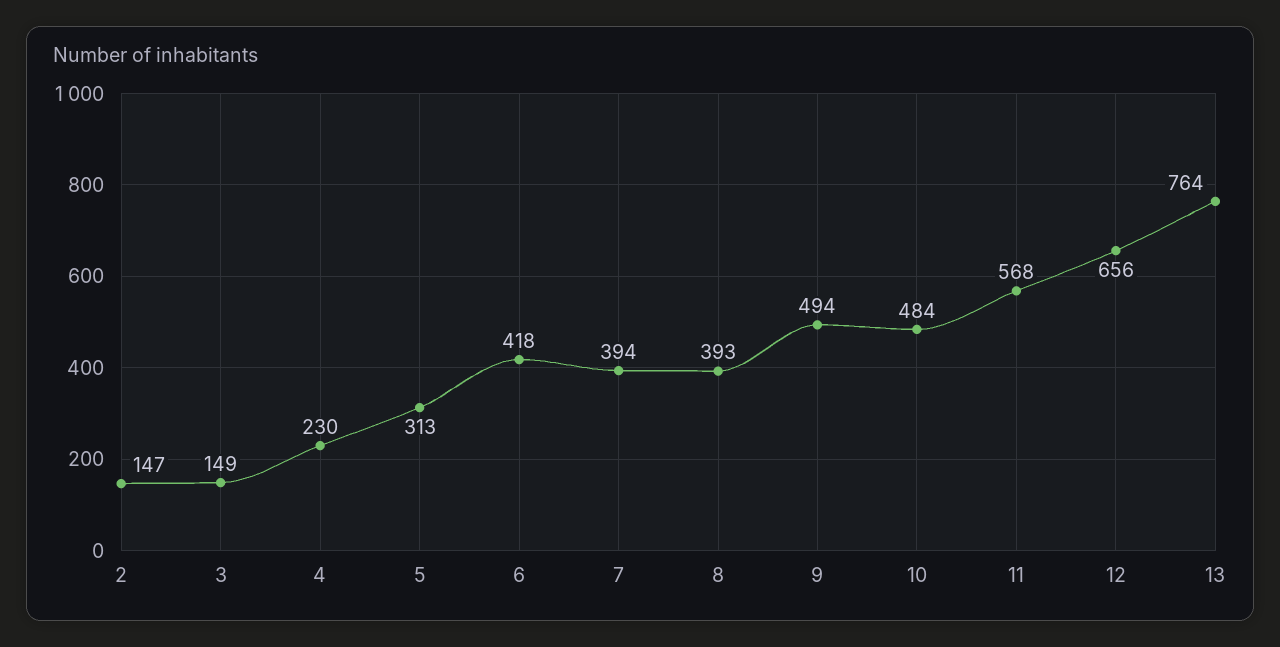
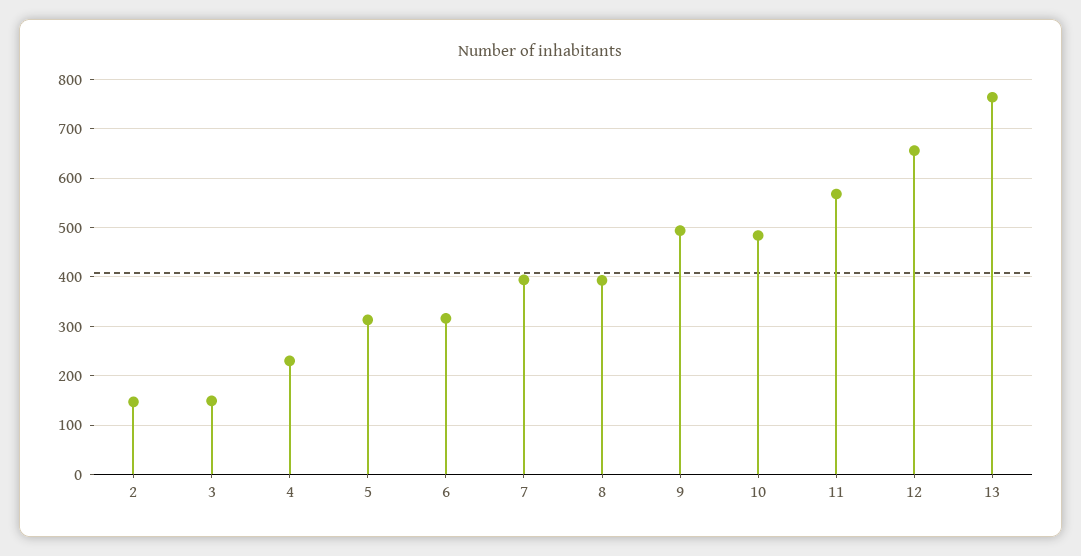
6: 418 -> 320

